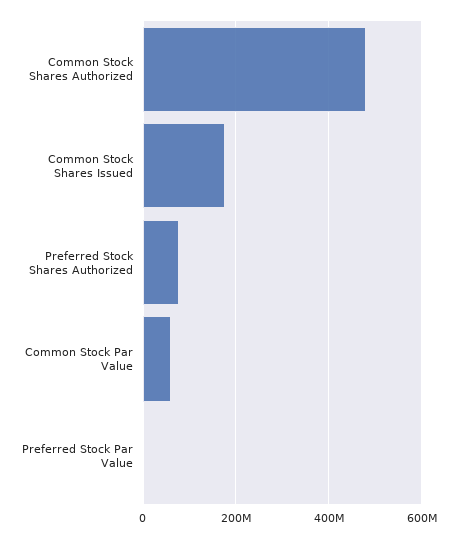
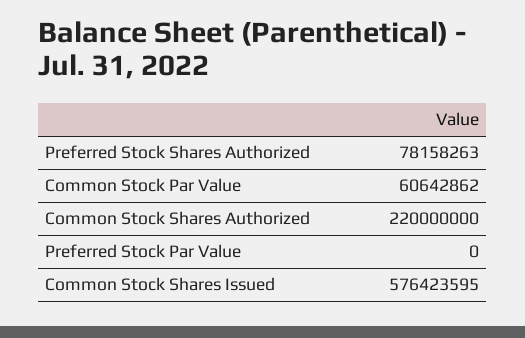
Common Stock Shares Authorized: 480000000 -> 220000000
Common Stock Shares Issued: 180000000 -> 576423595

